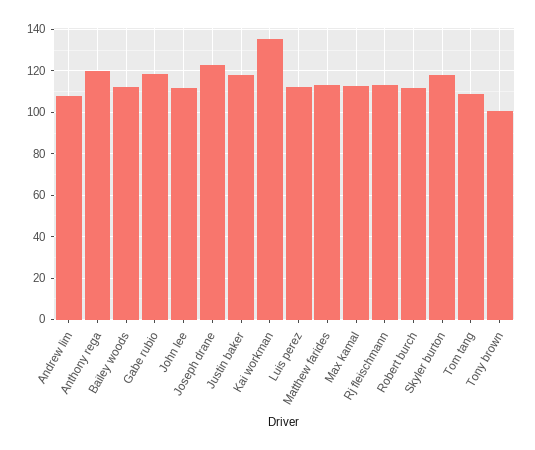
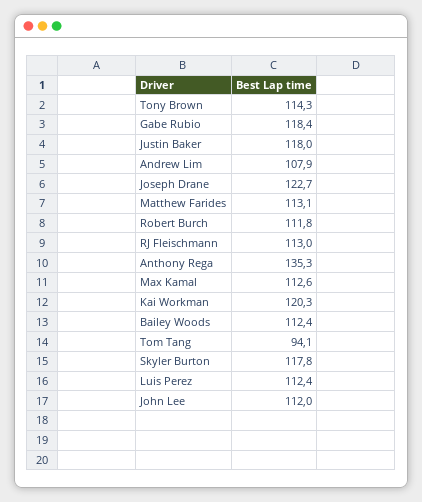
Anthony rega: 120 -> 135.3
Kai workman: 135 -> 120.3
Tom tang: 110 -> 94.1
Tony brown: 100 -> 114.3

